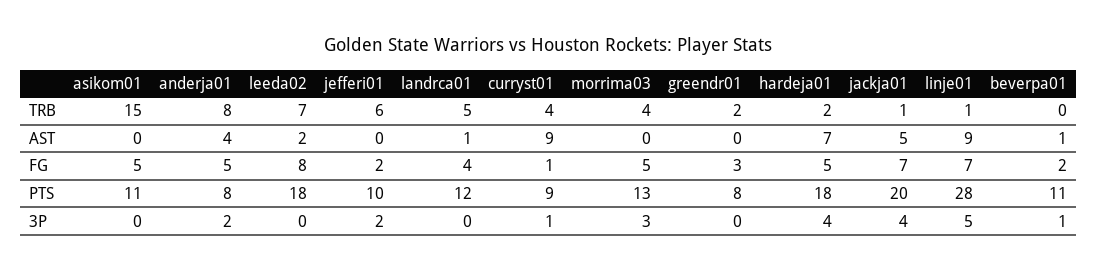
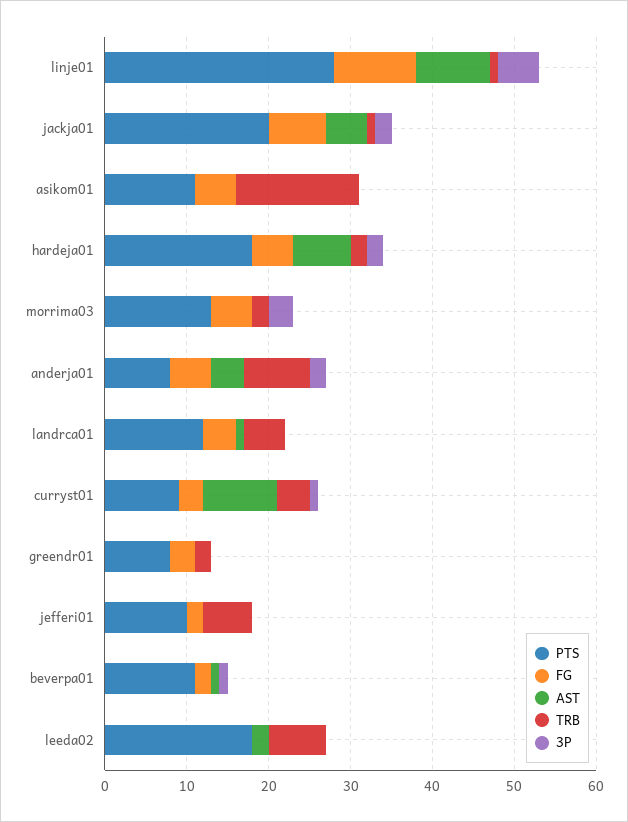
TRB, morrima03: 4 -> 2
FG, leeda02: 8 -> 0
FG, curryst01: 1 -> 3
FG, linje01: 7 -> 10
3P, jefferi01: 2 -> 0
3P, hardeja01: 4 -> 2
3P, jackja01: 4 -> 2

